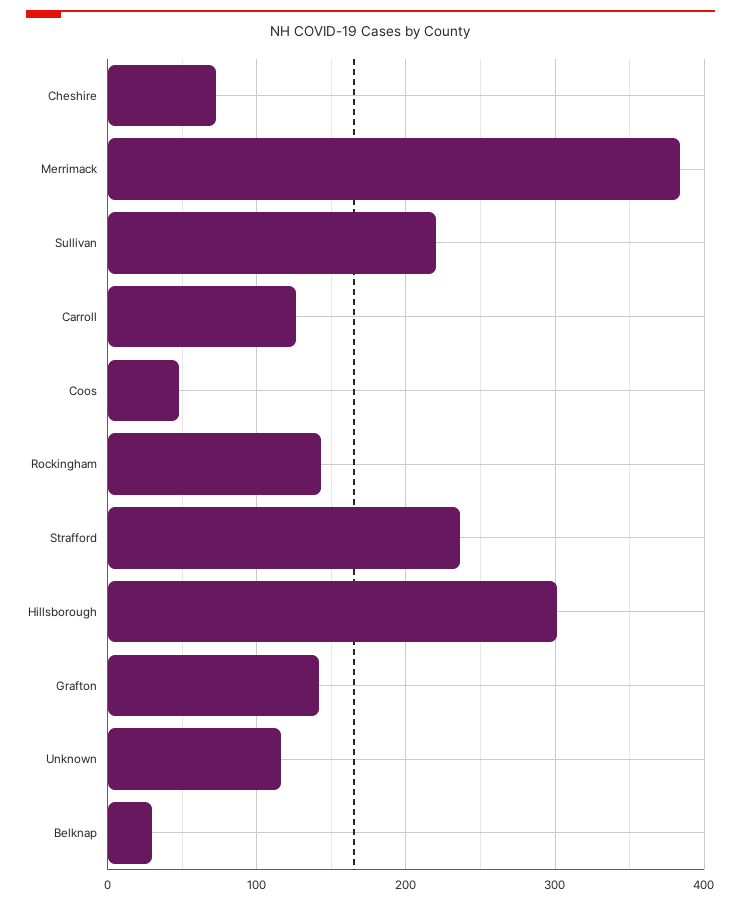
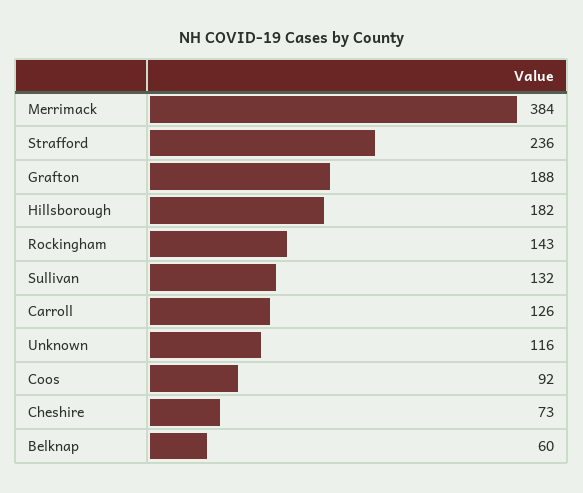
Sullivan: 220 -> 132
Coos: 50 -> 92
Hillsborough: 300 -> 182
Grafton: 140 -> 188
Belknap: 30 -> 60

